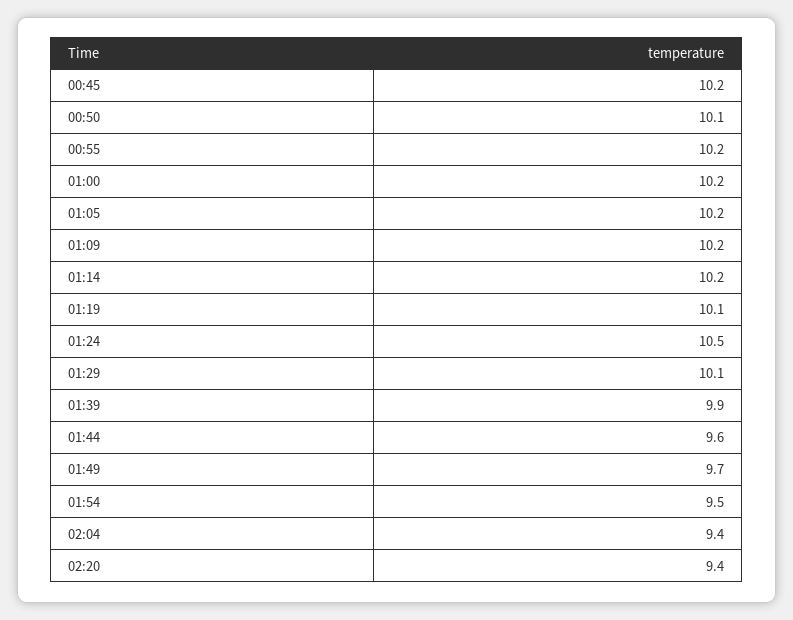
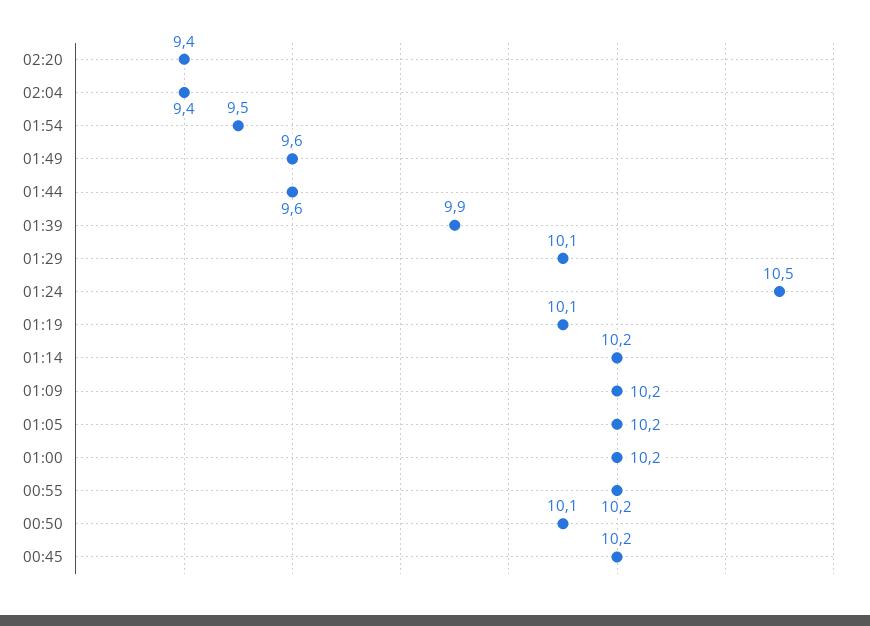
01:49: 9.7 -> 9.6

